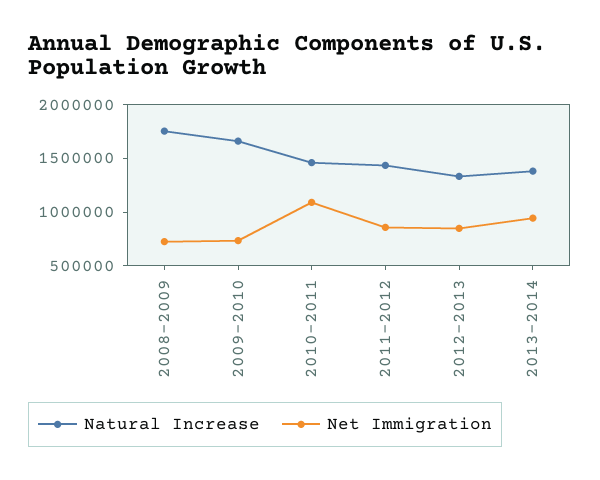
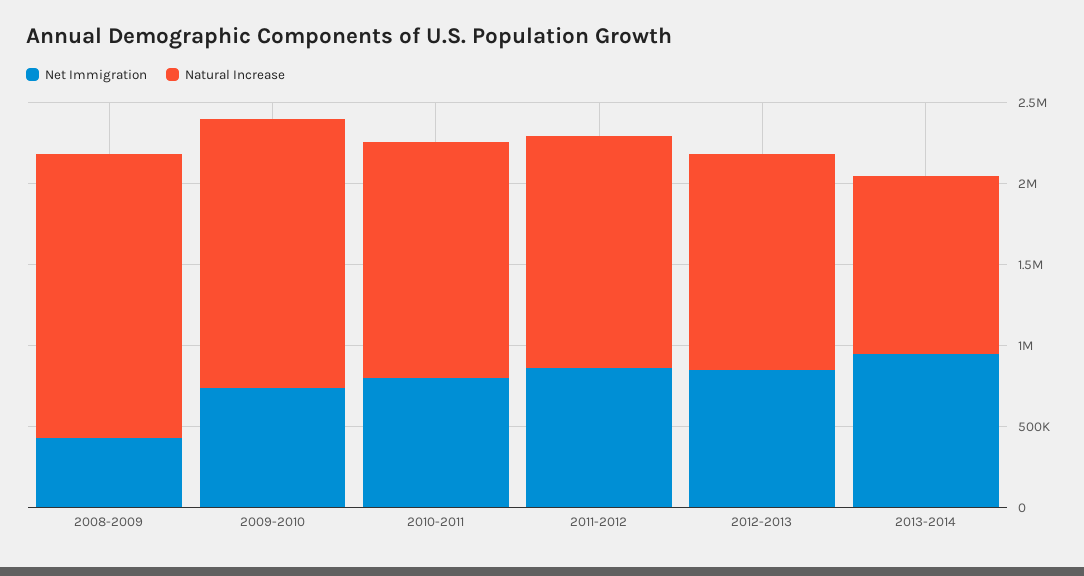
Net Immigration, 2008-2009: 700000 -> 400000
Net Immigration, 2010-2011: 1100000 -> 800000
Natural Increase, 2013-2014: 1400000 -> 1100000

